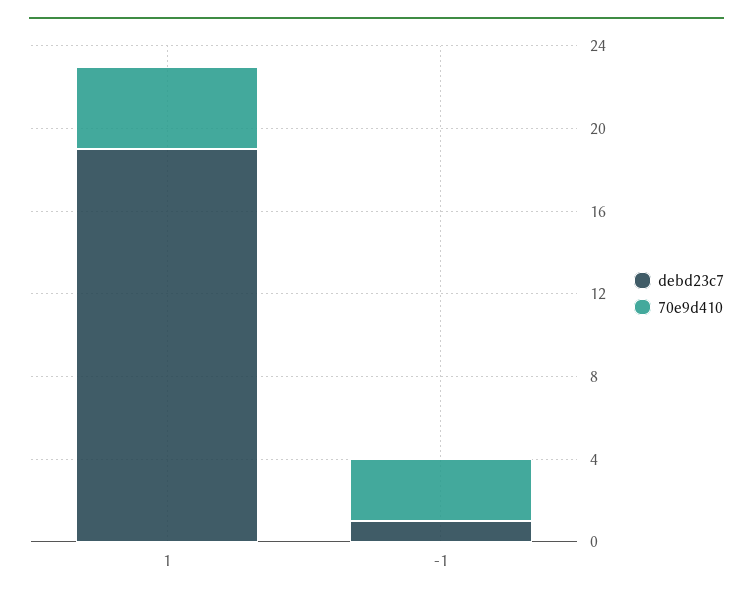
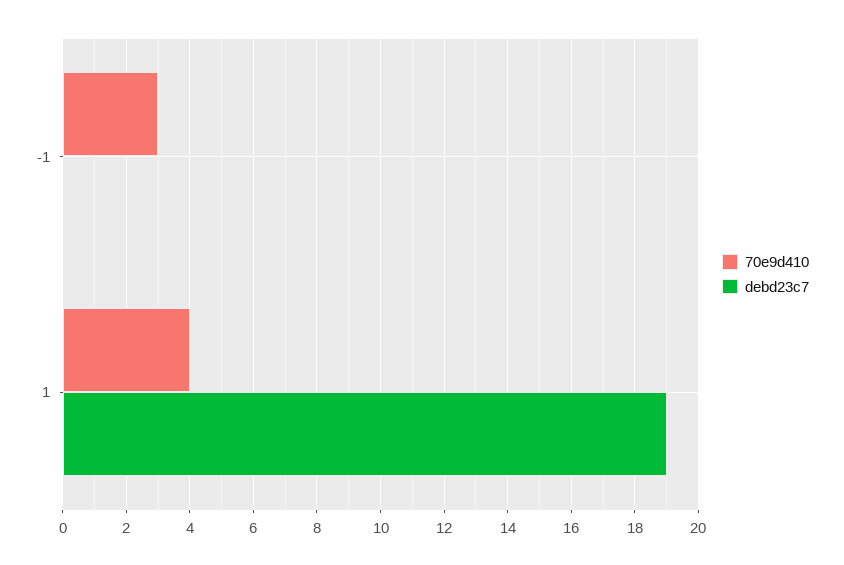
debd23c7, -1: 1 -> 0

